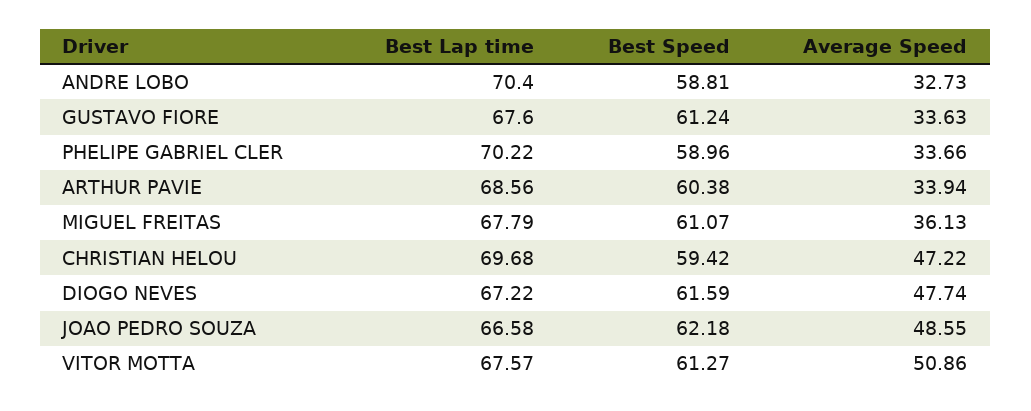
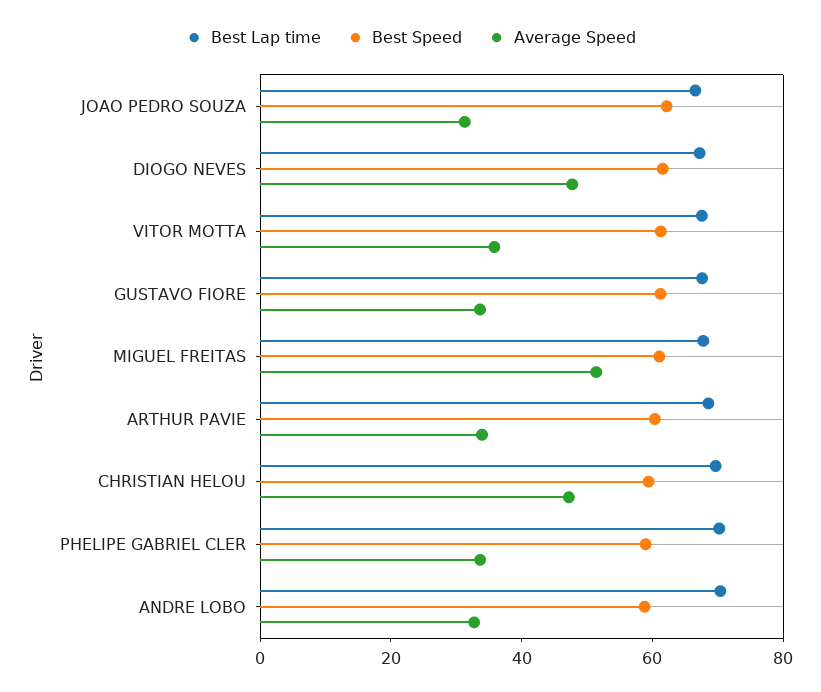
Average Speed, MIGUEL FREITAS: 36.13 -> 50
Average Speed, JOAO PEDRO SOUZA: 48.55 -> 30
Average Speed, VITOR MOTTA: 50.86 -> 35

